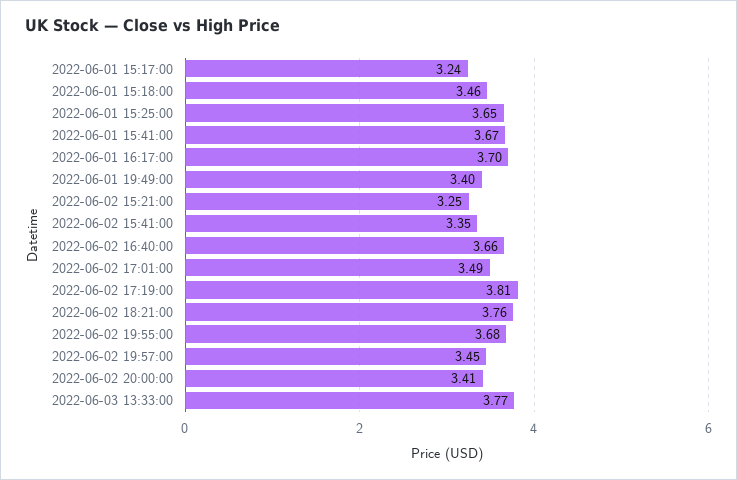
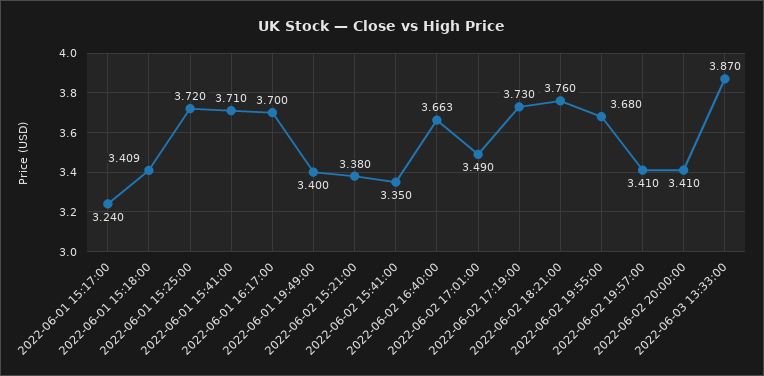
2022-06-01 15:18:00: 3.46 -> 3.409
2022-06-01 15:25:00: 3.65 -> 3.72
2022-06-01 15:41:00: 3.67 -> 3.71
2022-06-02 15:21:00: 3.25 -> 3.38
2022-06-02 17:19:00: 3.81 -> 3.73
2022-06-02 19:57:00: 3.45 -> 3.41
2022-06-03 13:33:00: 3.77 -> 3.87

